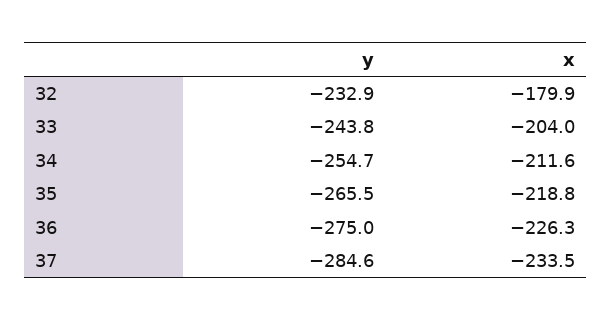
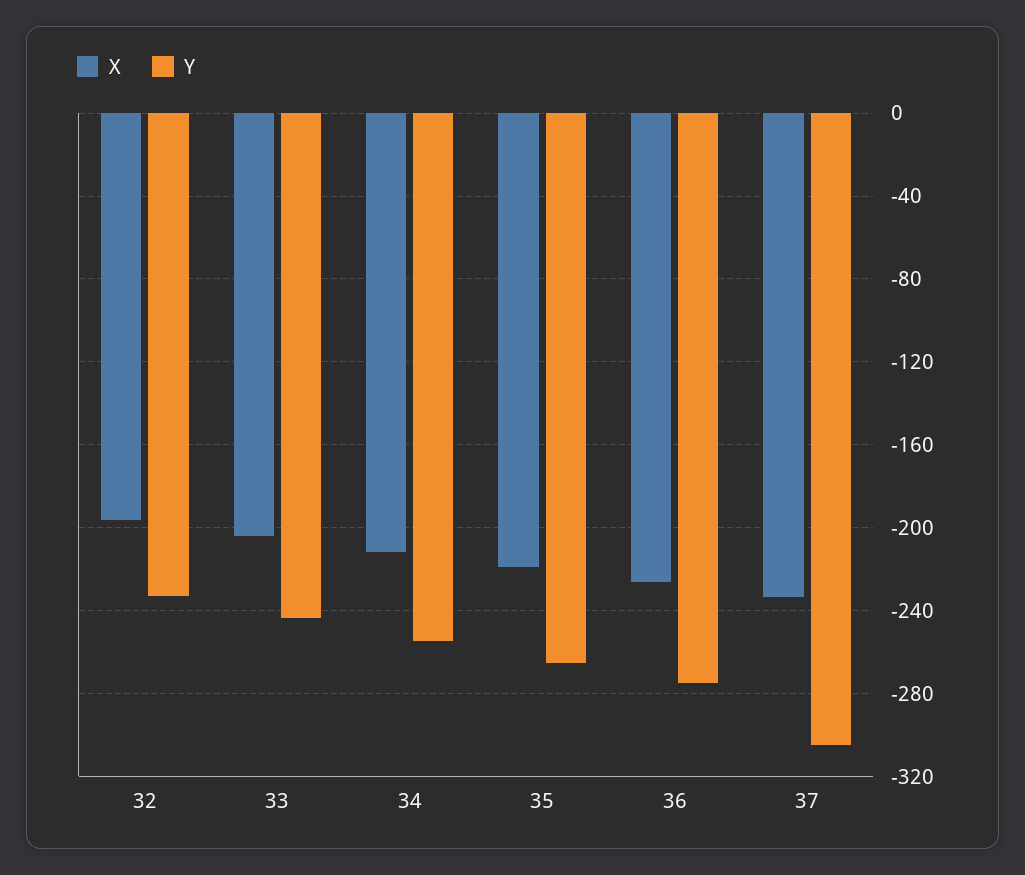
x, 32: -179.9 -> -195
y, 37: -284.6 -> -305

